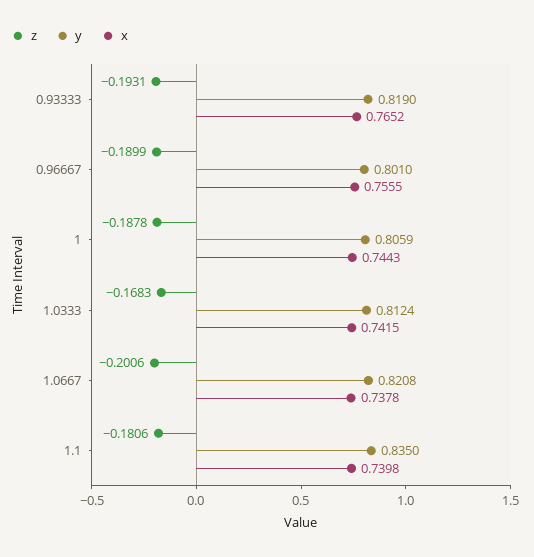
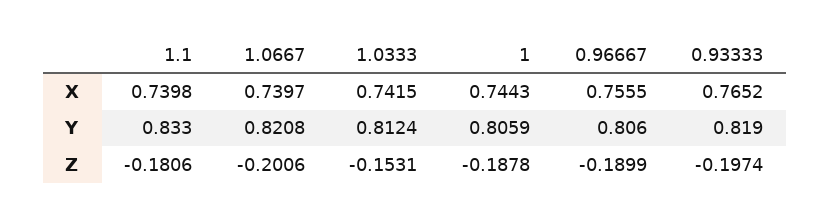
z, 0.93333: -0.1931 -> -0.1974
y, 0.96667: 0.801 -> 0.806
z, 1.0333: -0.1683 -> -0.1531
x, 1.0667: 0.7378 -> 0.7397
y, 1.1: 0.835 -> 0.833

